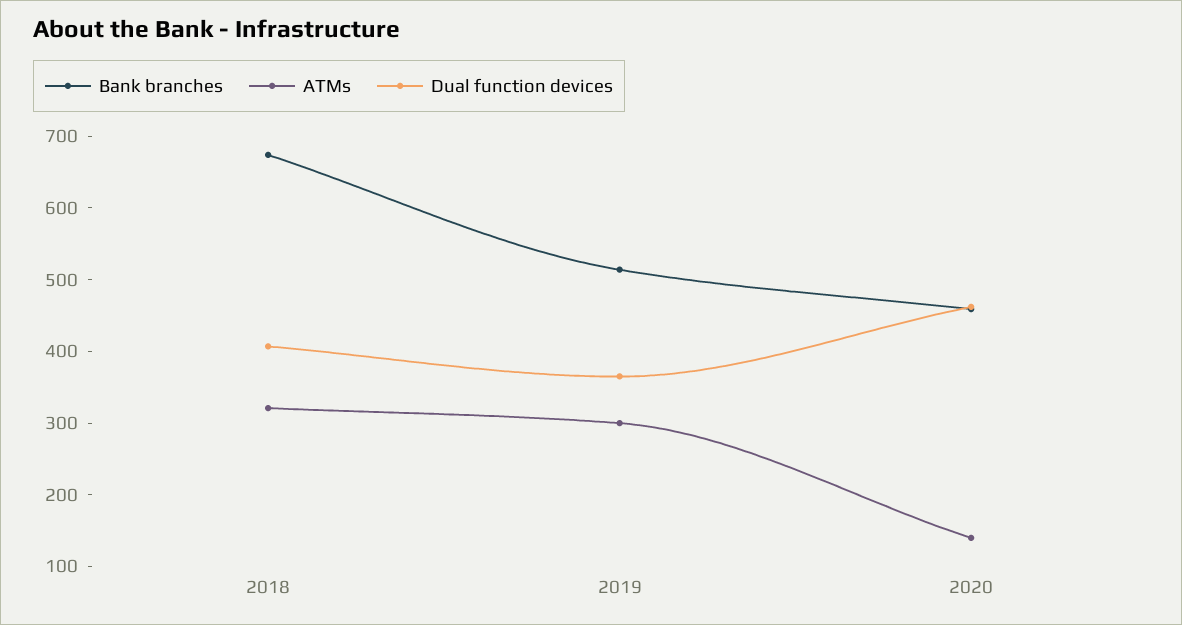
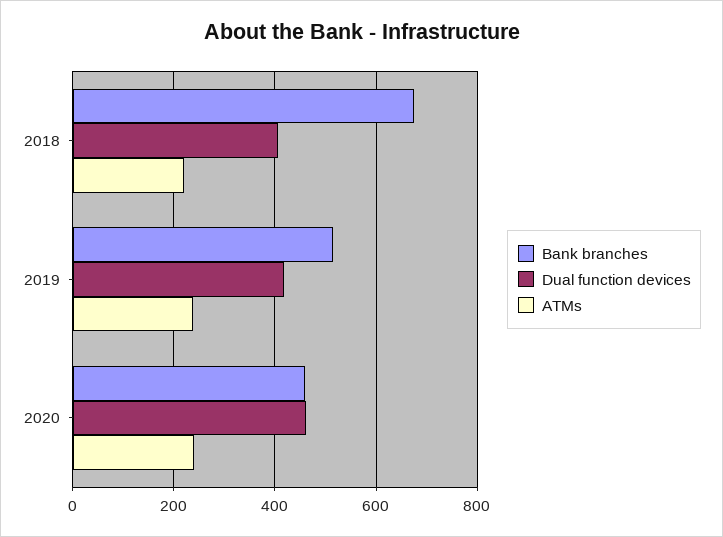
ATMs, 2018: 320 -> 220
ATMs, 2019: 300 -> 240
Dual function devices, 2019: 360 -> 420
ATMs, 2020: 140 -> 240

